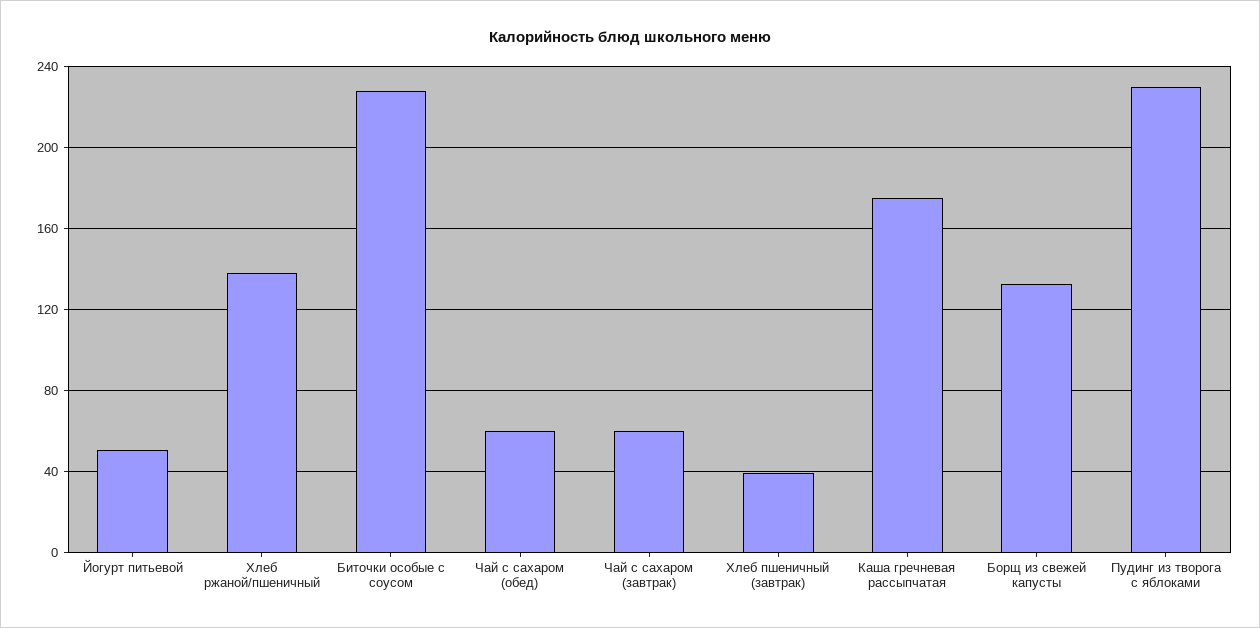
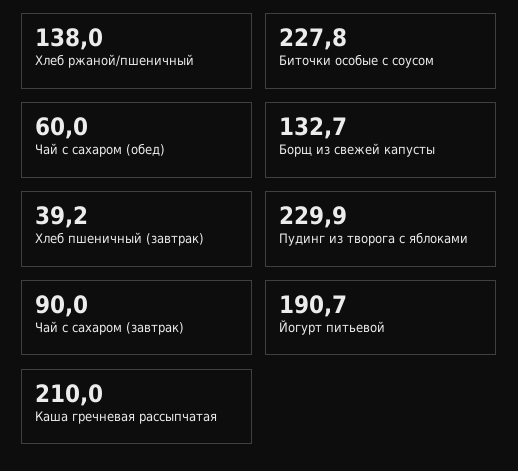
Йогурт питьевой: 50 -> 190.7
Чай с сахаром (завтрак): 60 -> 90
Каша гречневая рассыпчатая: 175 -> 210

